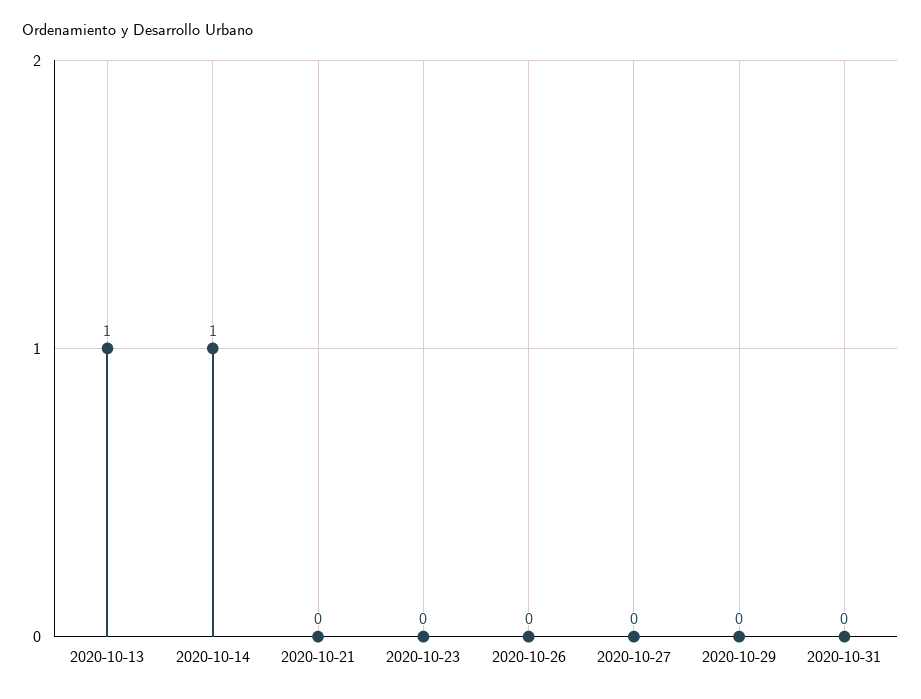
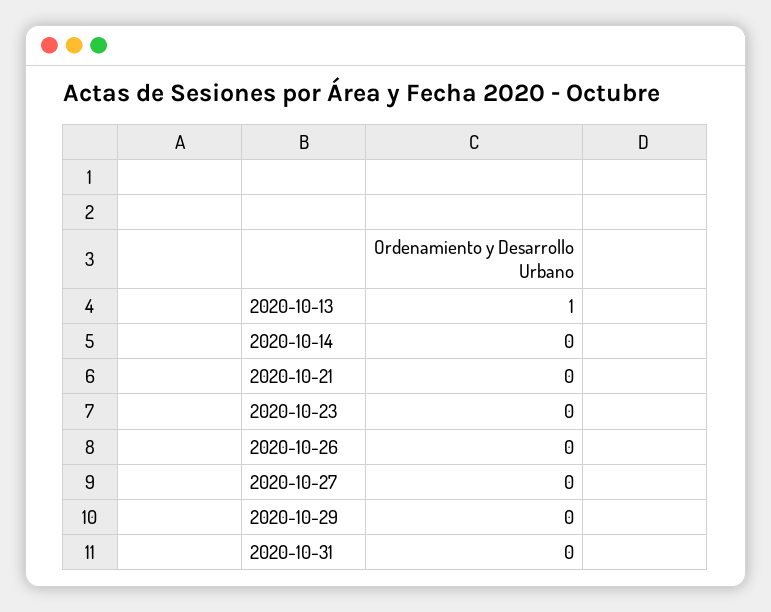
2020-10-14: 1 -> 0

